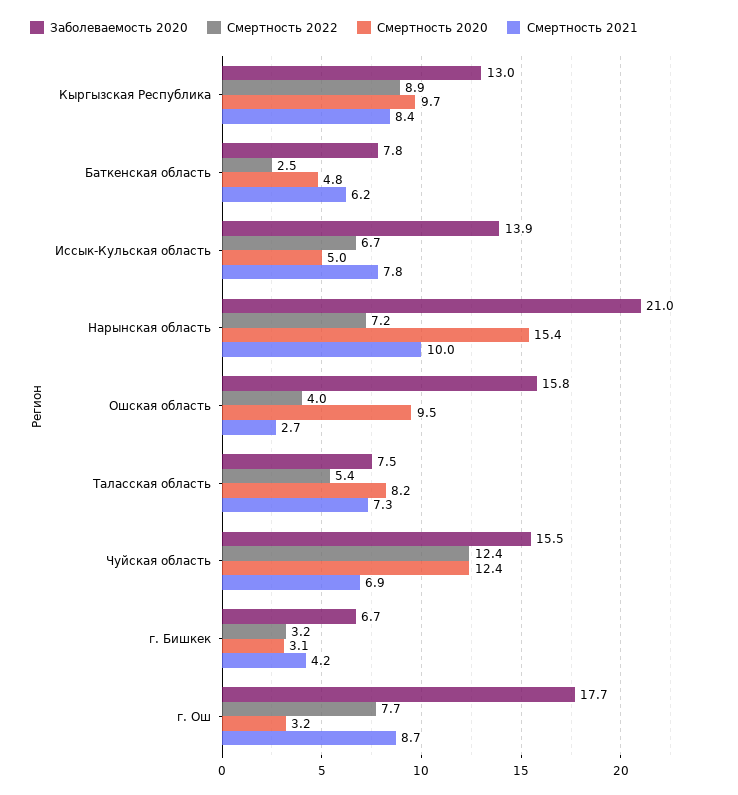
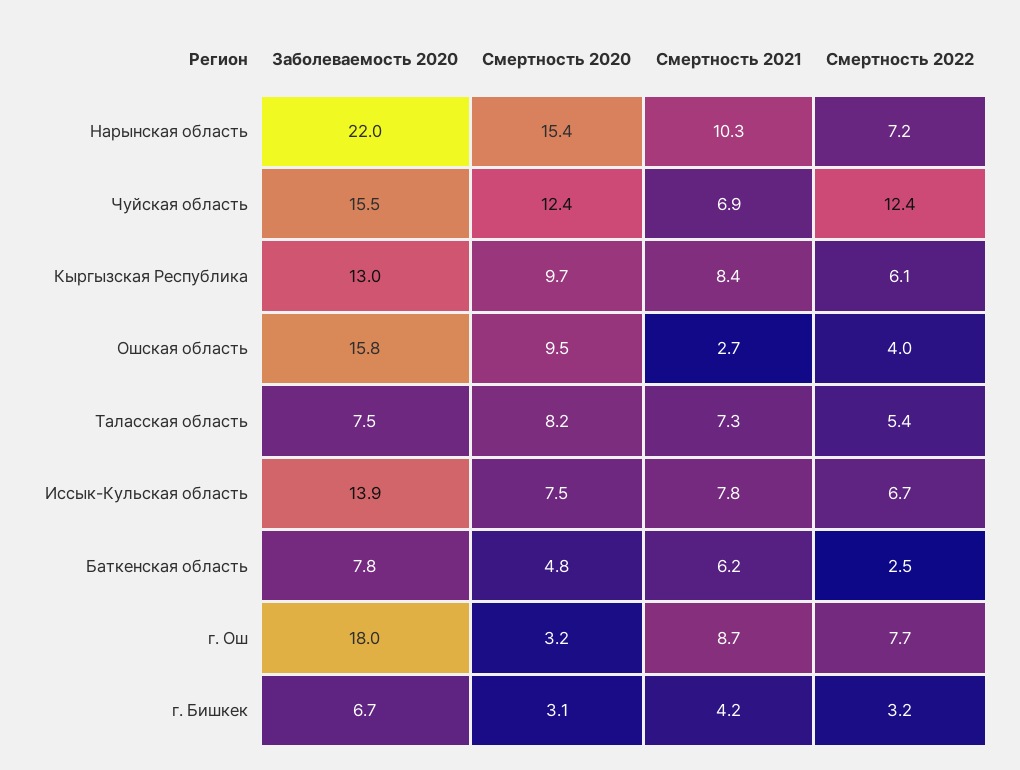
Смертность 2022, Кыргызская Республика: 8.9 -> 6.1
Смертность 2020, Иссык-Кульская область: 5 -> 7.5
Заболеваемость 2020, Нарынская область: 21 -> 22
Смертность 2021, Нарынская область: 10 -> 10.3
Заболеваемость 2020, г. Ош: 17.7 -> 18

